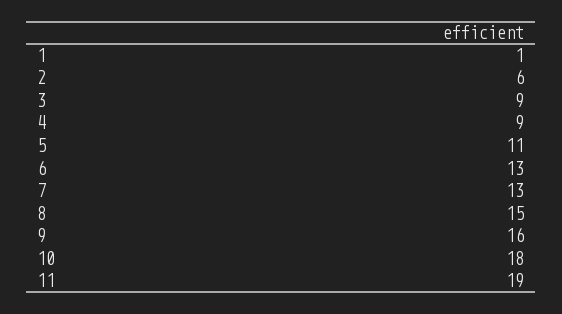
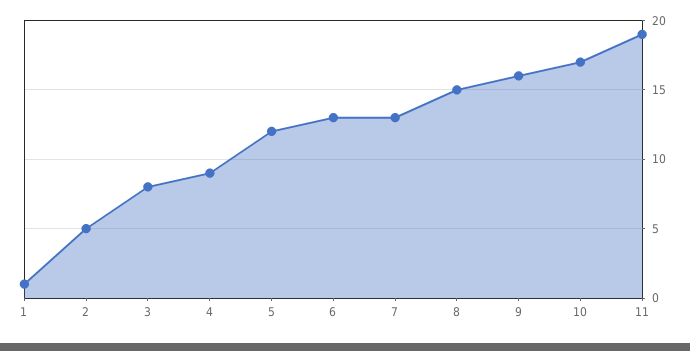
2: 6 -> 5
3: 9 -> 8
5: 11 -> 12
10: 18 -> 17

